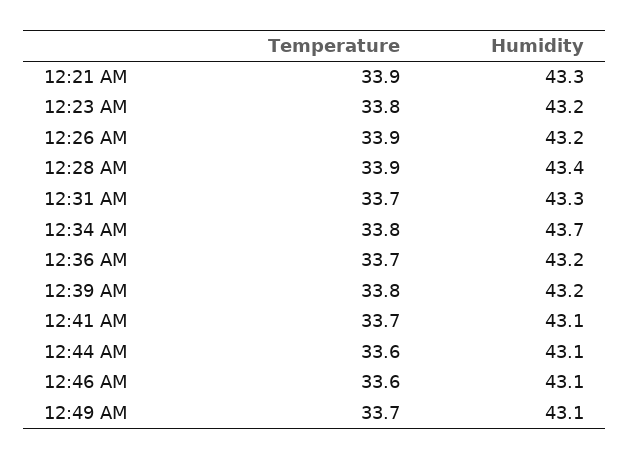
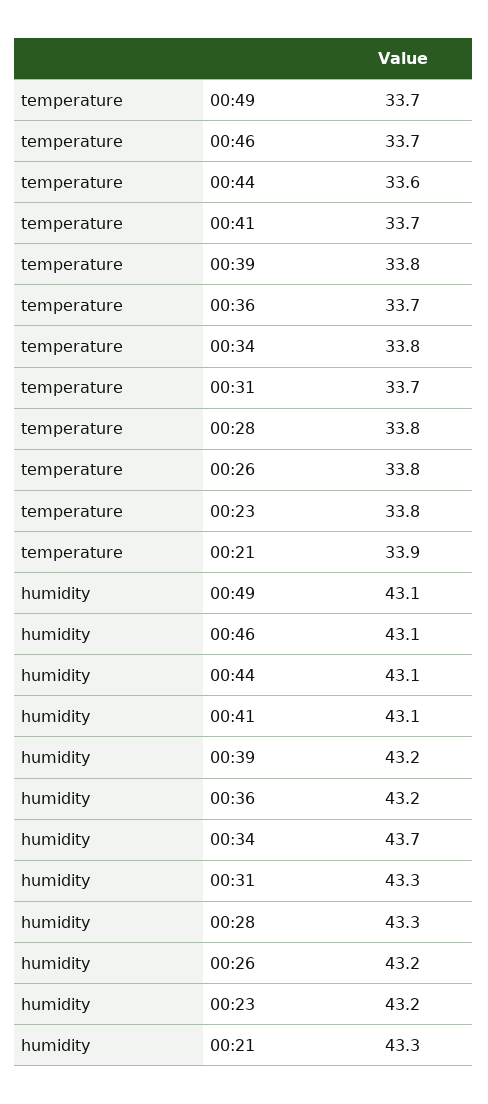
Temperature, 12:26 AM: 33.9 -> 33.8
Temperature, 12:28 AM: 33.9 -> 33.8
Humidity, 12:28 AM: 43.4 -> 43.3
Temperature, 12:46 AM: 33.6 -> 33.7

